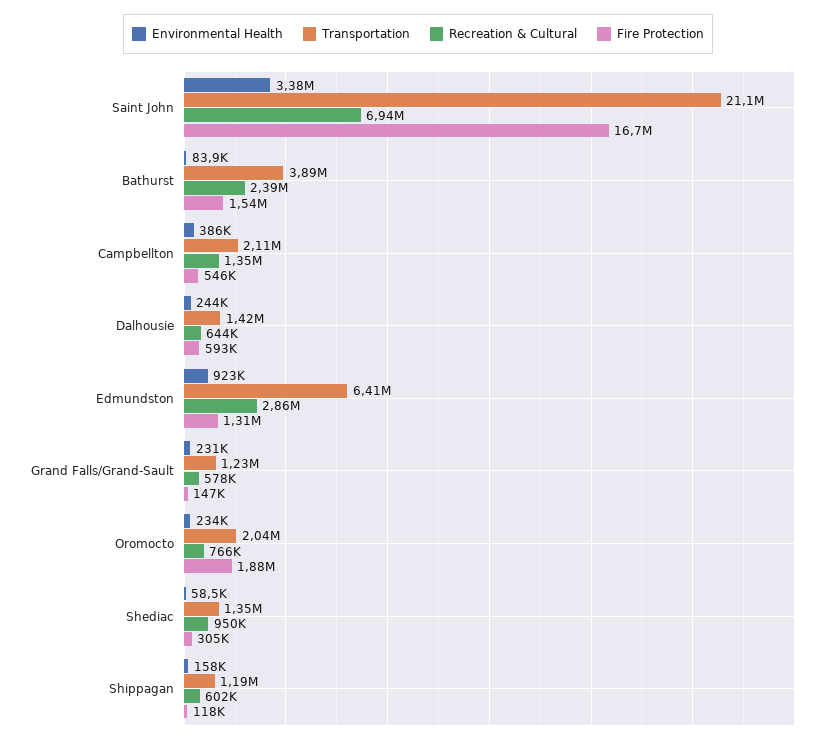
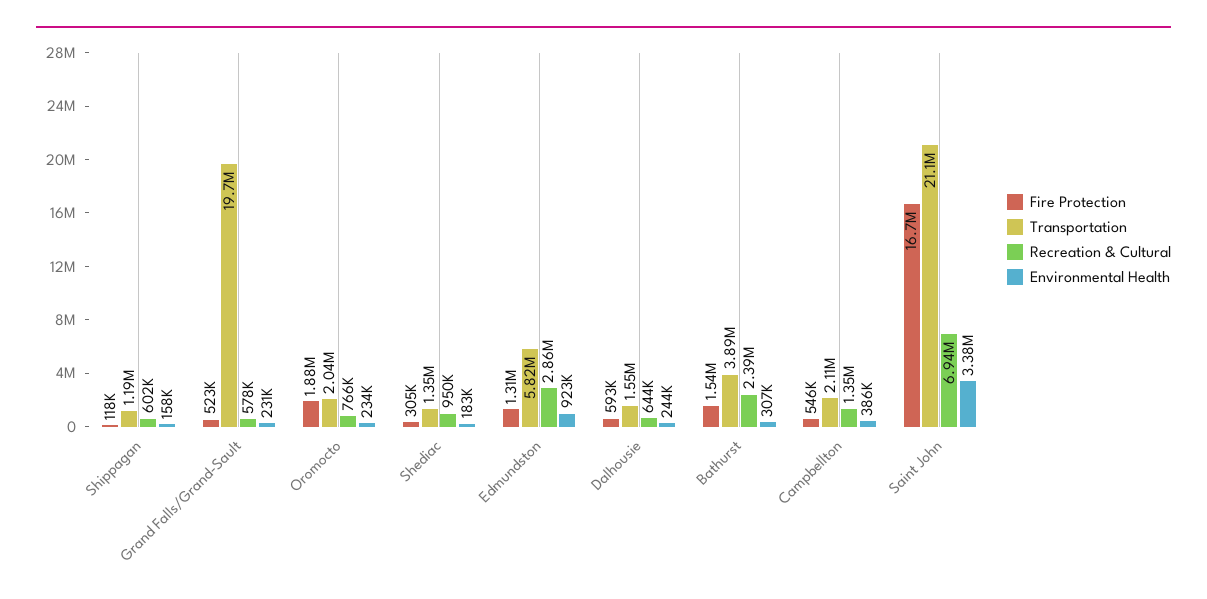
Environmental Health, Bathurst: 83900 -> 307000
Transportation, Dalhousie: 1420000 -> 1550000
Transportation, Edmundston: 6410000 -> 5820000
Transportation, Grand Falls/Grand-Sault: 1230000 -> 19700000
Fire Protection, Grand Falls/Grand-Sault: 147000 -> 523000
Environmental Health, Shediac: 58500 -> 183000

